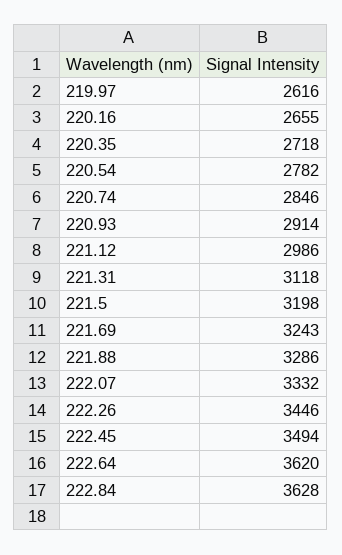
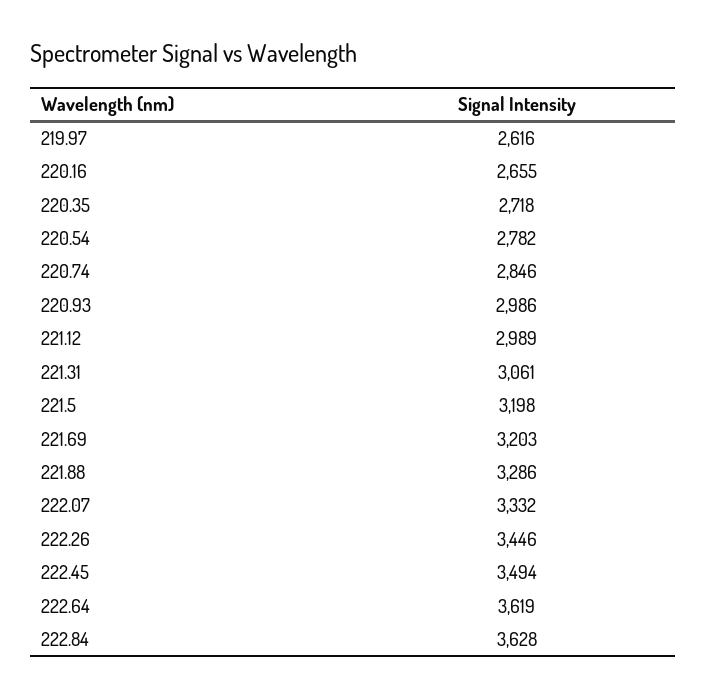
220.93: 2914 -> 2986
221.12: 2986 -> 2989
221.31: 3118 -> 3061
221.69: 3243 -> 3203
222.64: 3620 -> 3619

